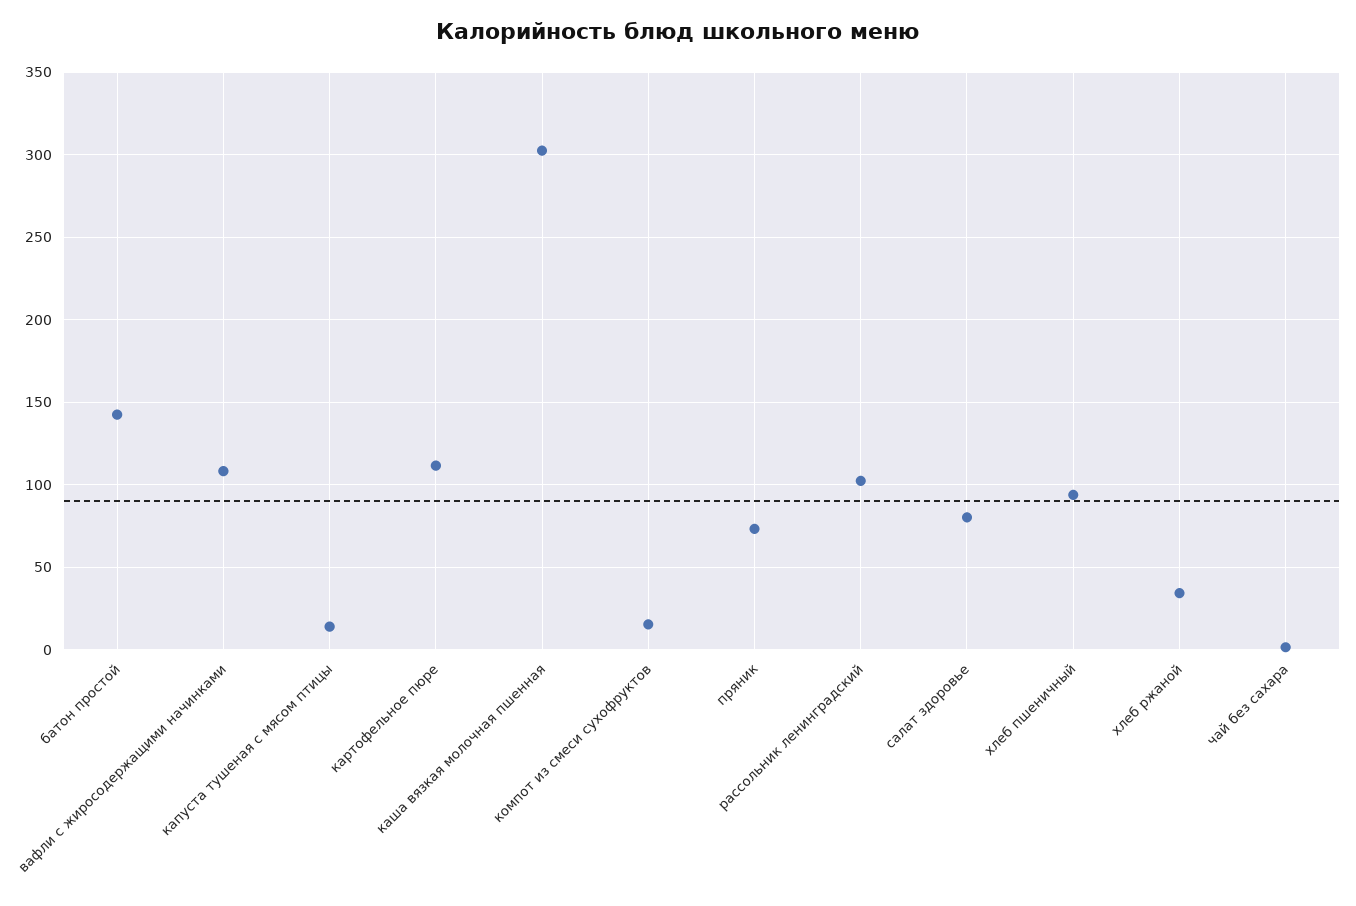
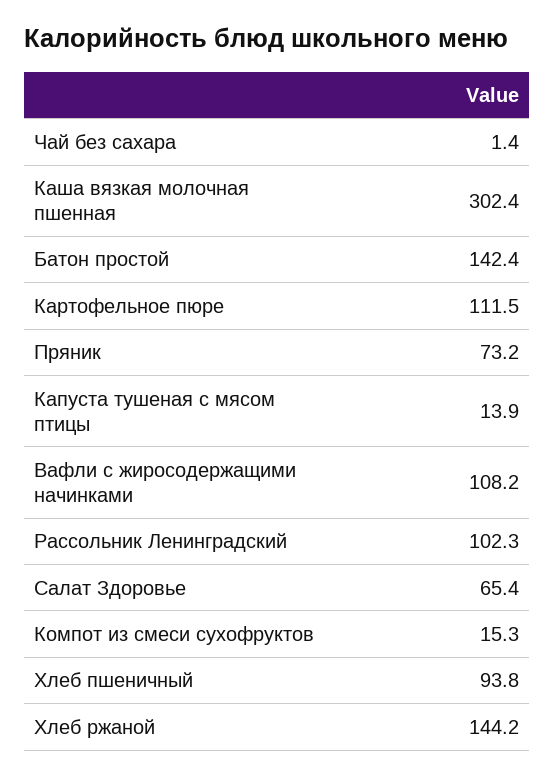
салат здоровье: 80 -> 65.4
хлеб ржаной: 35 -> 144.2

